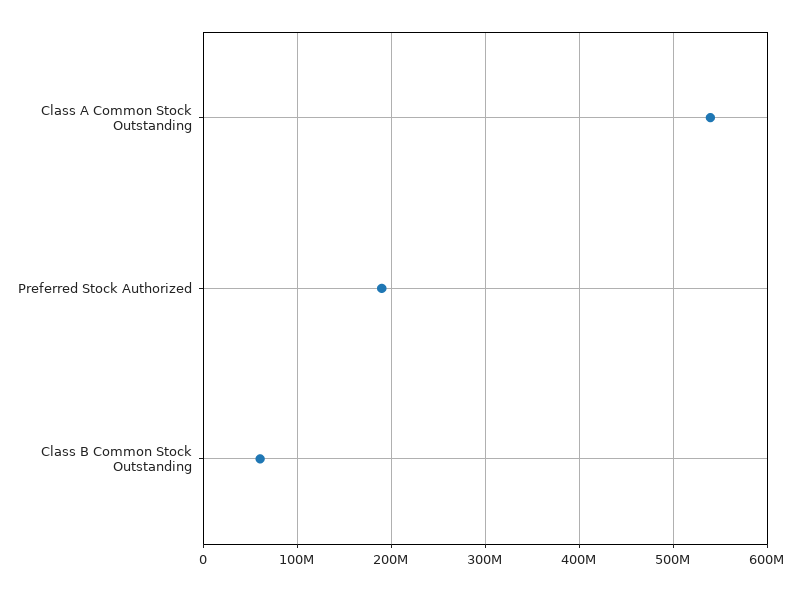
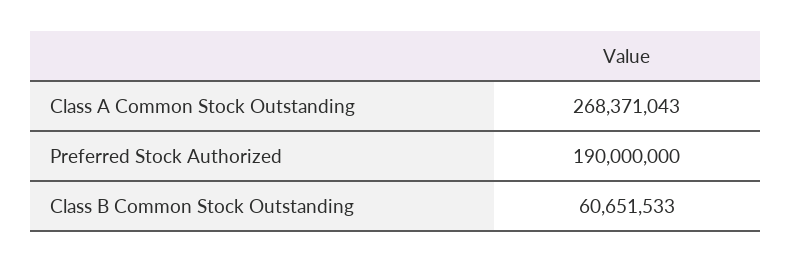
Class A Common Stock Outstanding: 540000000 -> 268371043

